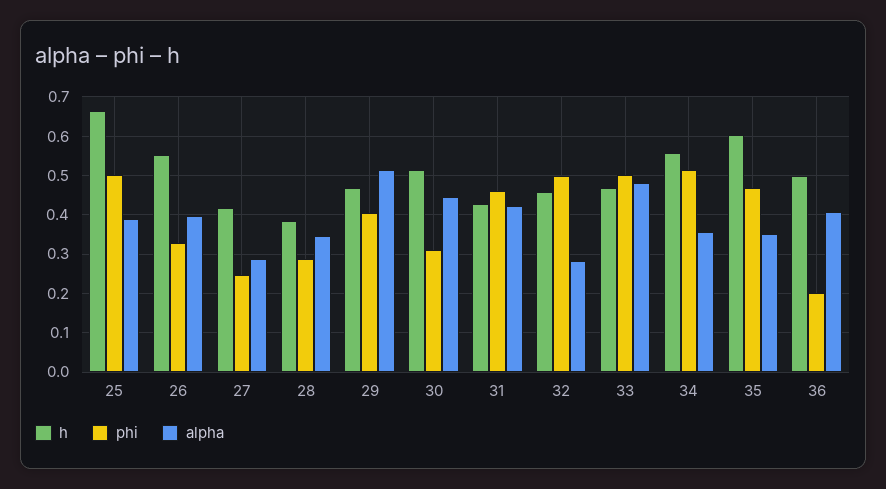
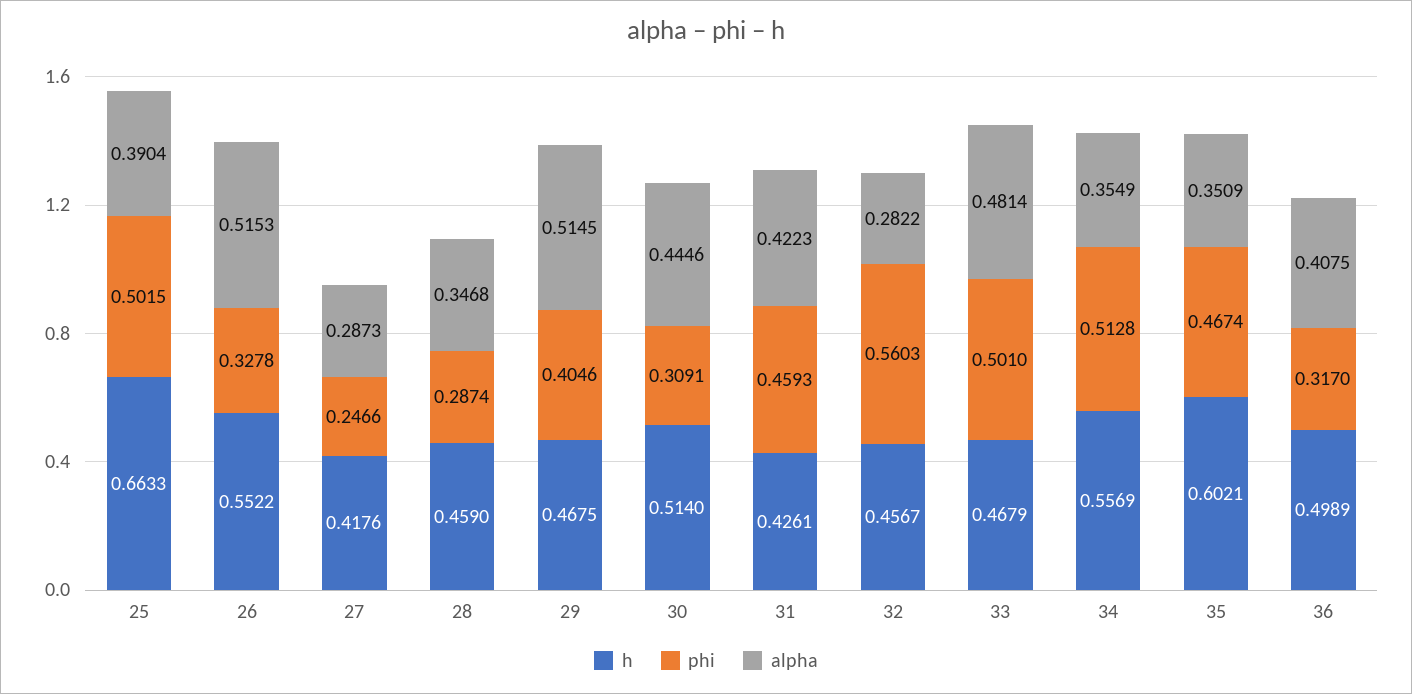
alpha, 26: 0.4 -> 0.5153
h, 28: 0.38 -> 0.459
phi, 32: 0.5 -> 0.5603
phi, 36: 0.2 -> 0.317

